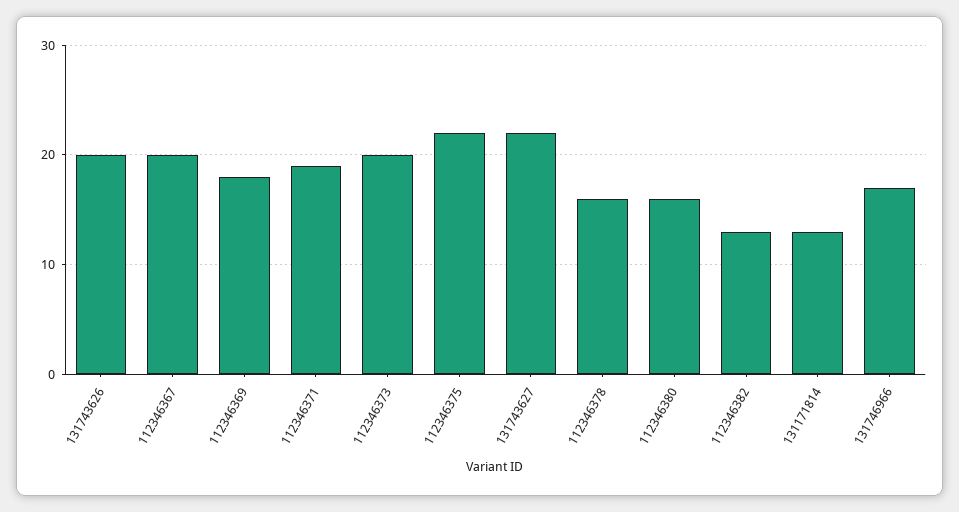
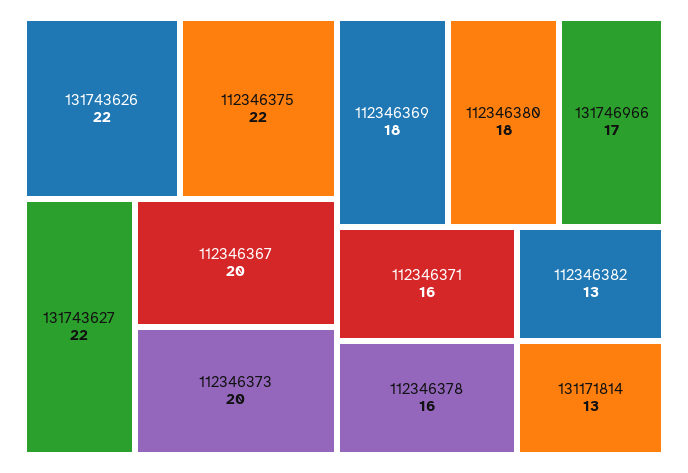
131743626: 20 -> 22
112346371: 19 -> 16
112346380: 16 -> 18

